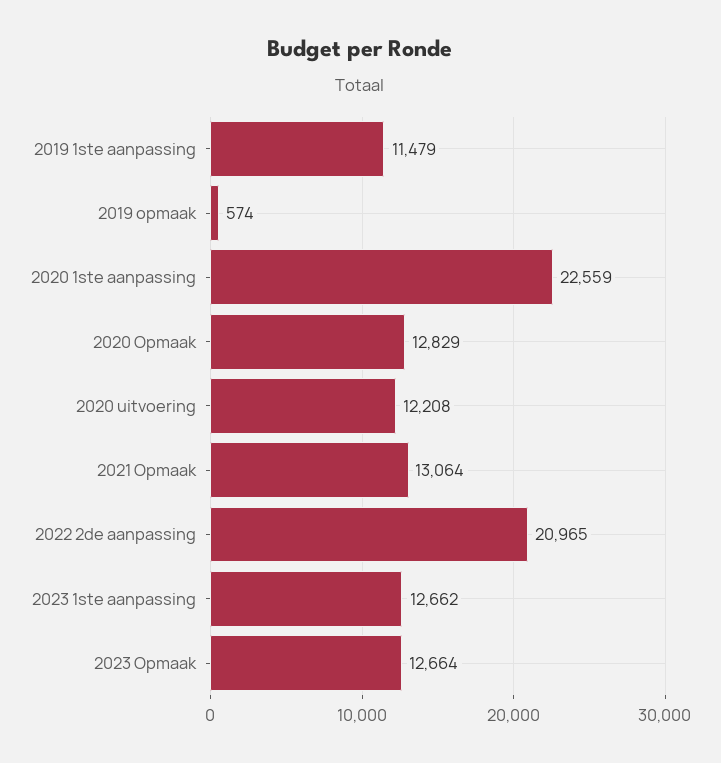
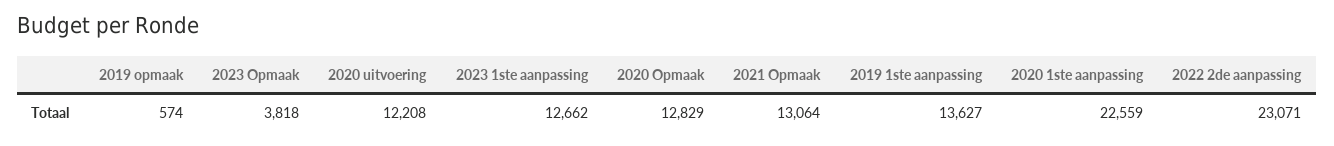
2019 1ste aanpassing: 11479 -> 13627
2022 2de aanpassing: 20965 -> 23071
2023 Opmaak: 12664 -> 3818

